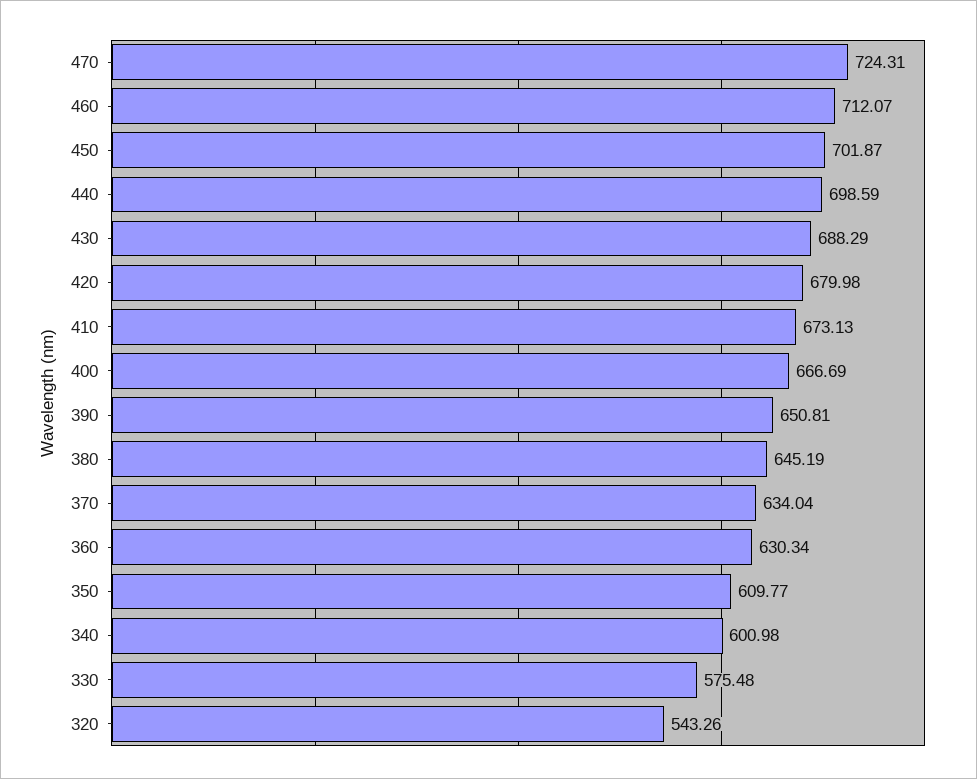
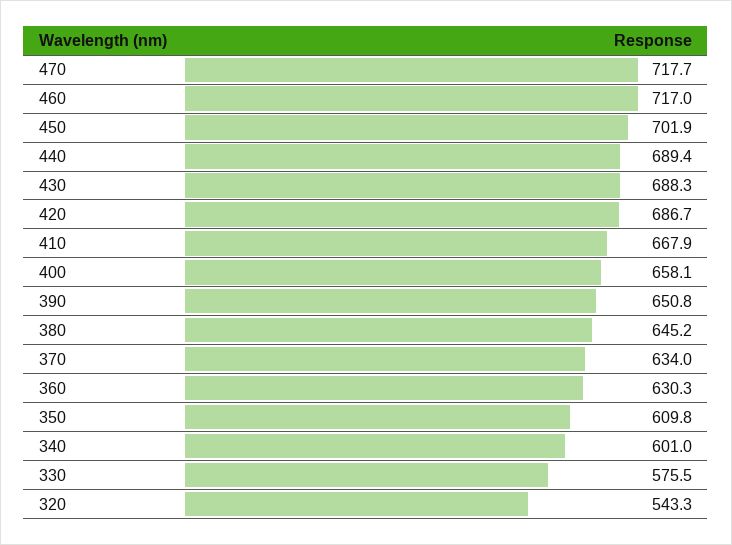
470: 724.31 -> 717.7
460: 712.07 -> 717
440: 698.59 -> 689.4
420: 679.98 -> 686.7
410: 673.13 -> 667.9
400: 666.69 -> 658.1

